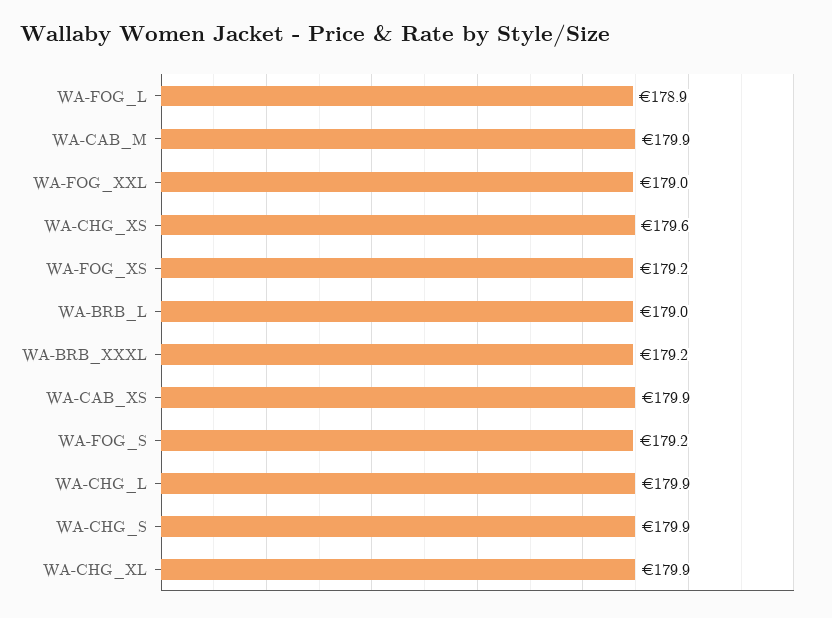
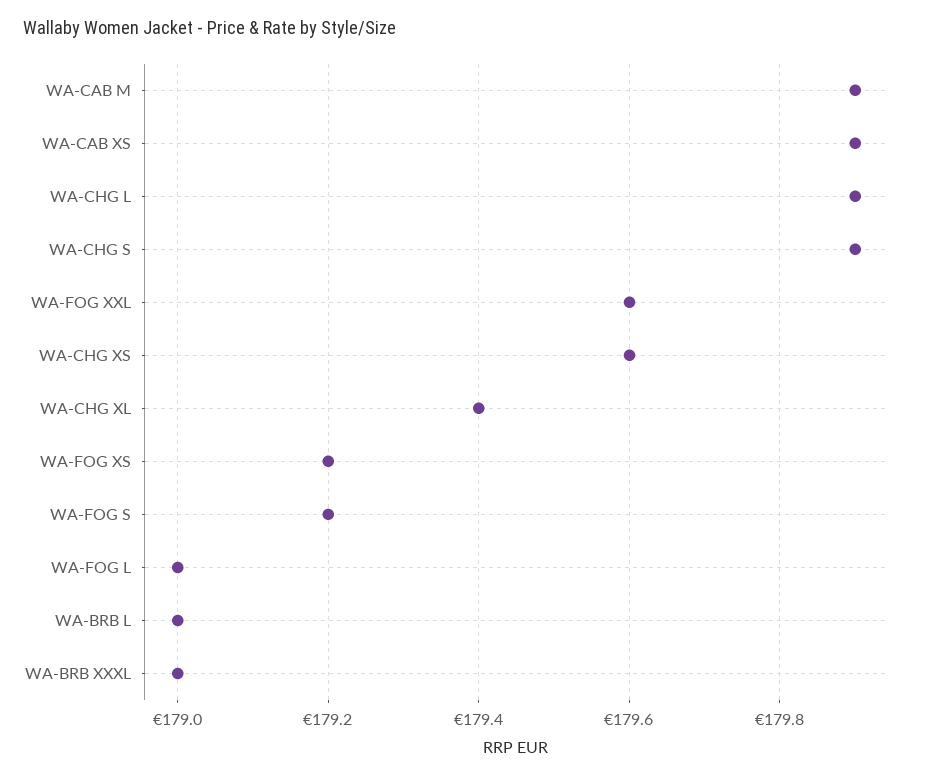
WA-FOG_L: 178.9 -> 179
WA-FOG_XXL: 179 -> 179.6
WA-BRB_XXXL: 179.2 -> 179
WA-CHG_XL: 179.9 -> 179.4

